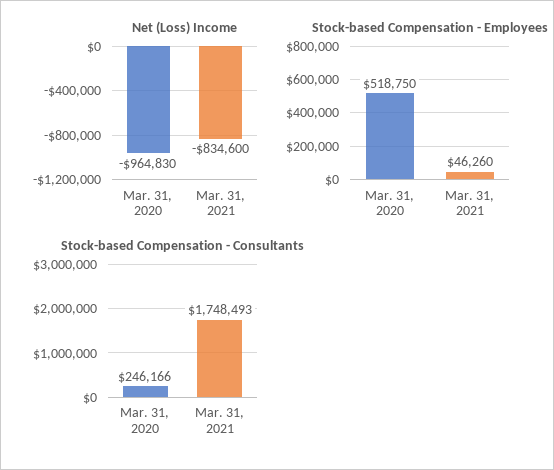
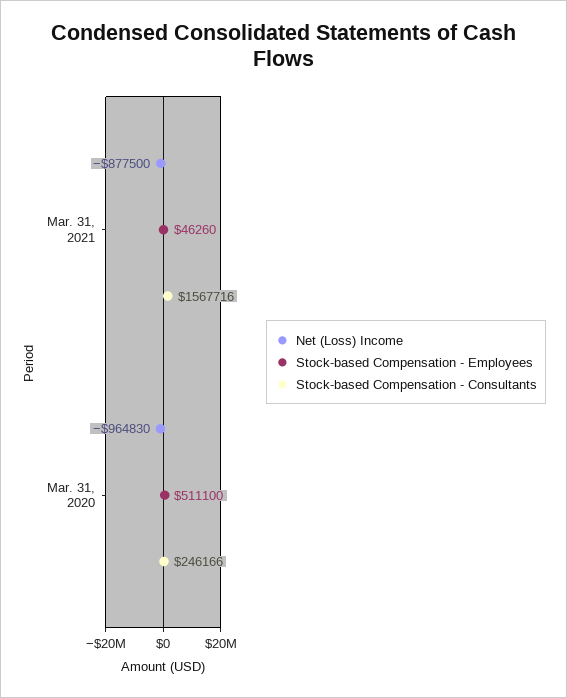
Net (Loss) Income, Mar. 31, 2021: -834600 -> -877500
Stock-based Compensation - Employees, Mar. 31, 2020: 518750 -> 511100
Stock-based Compensation - Consultants, Mar. 31, 2021: 1748493 -> 1567716

